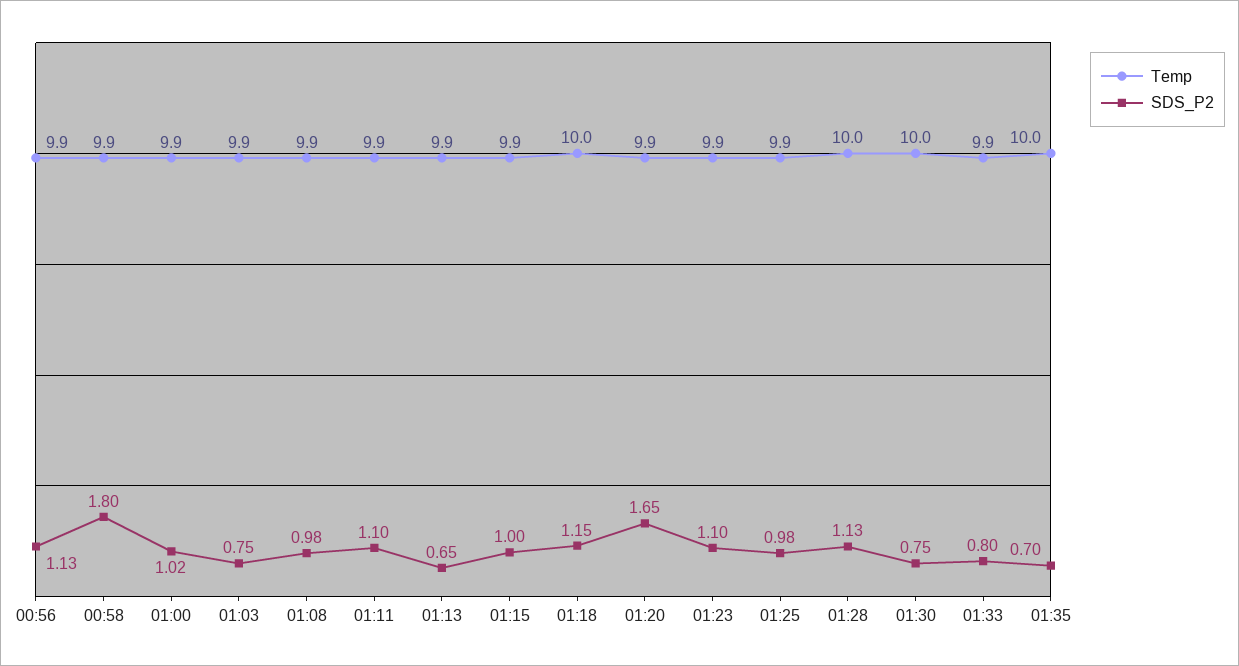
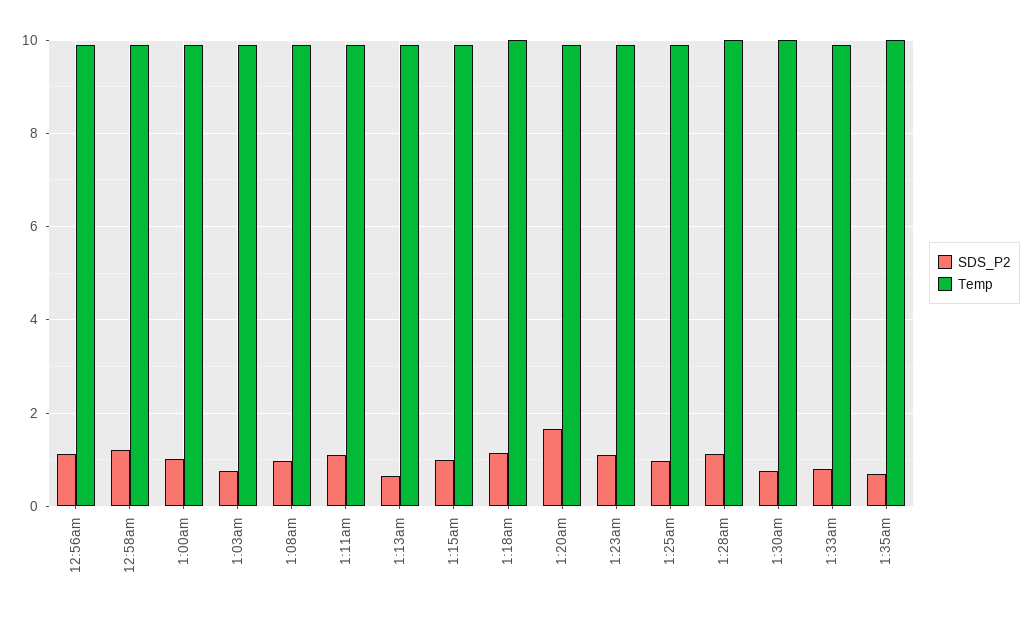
SDS_P2, 00:58: 1.8 -> 1.2

